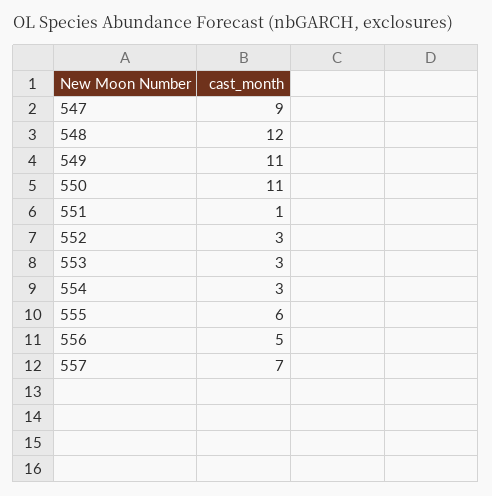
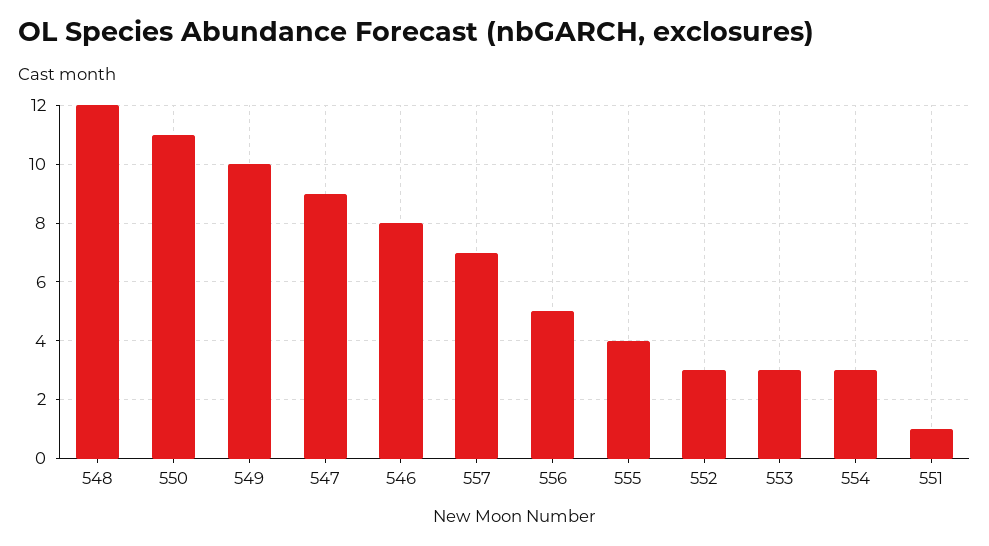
549: 11 -> 10
555: 6 -> 4
546: none -> 8

